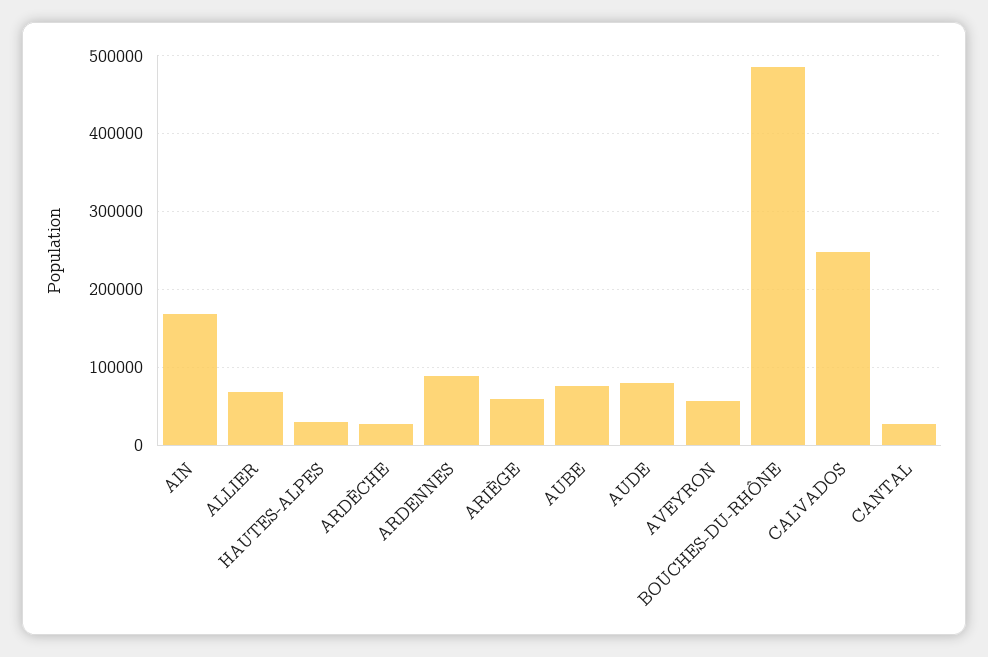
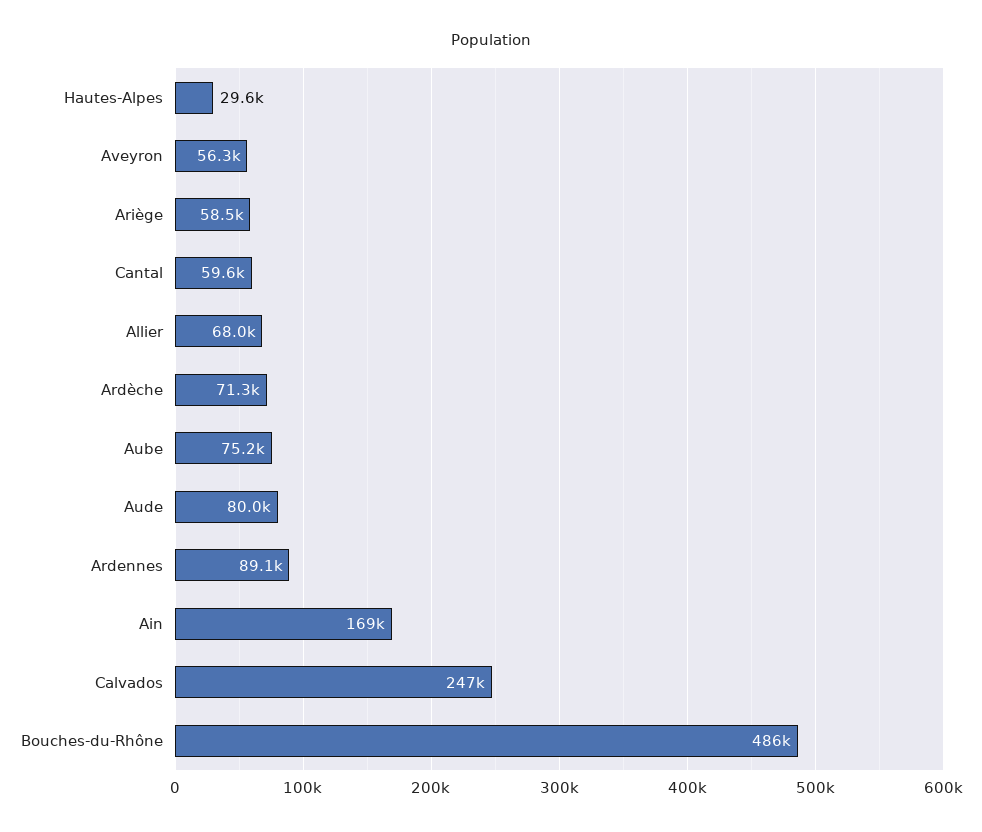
ARDÈCHE: 30000 -> 71300
CANTAL: 30000 -> 59600

